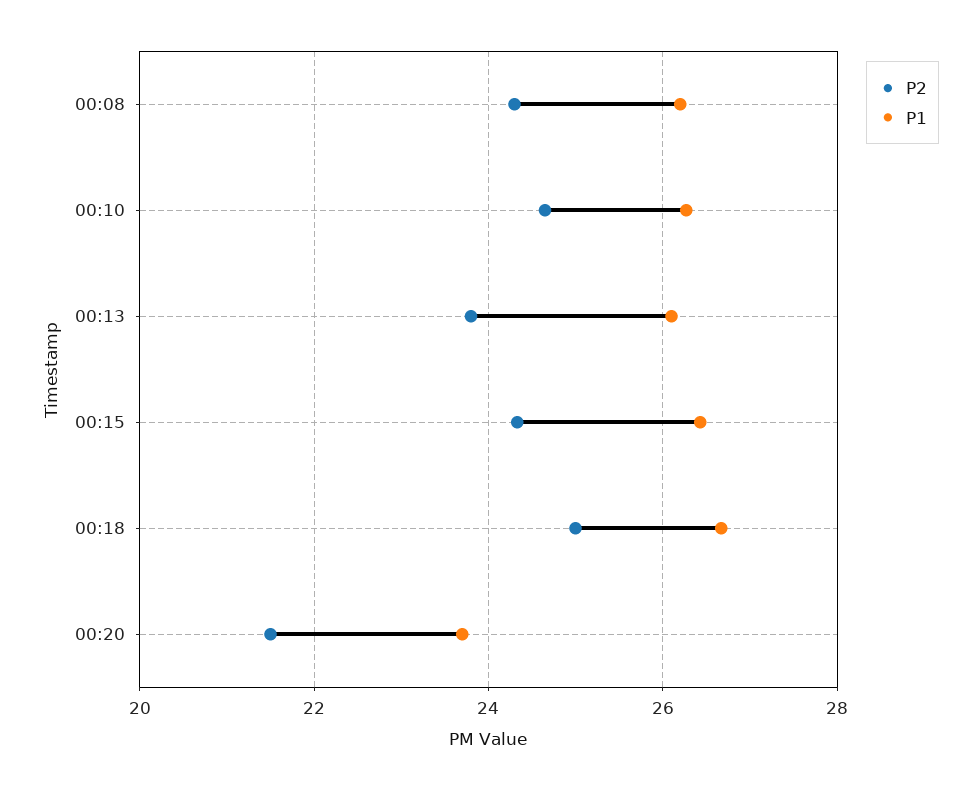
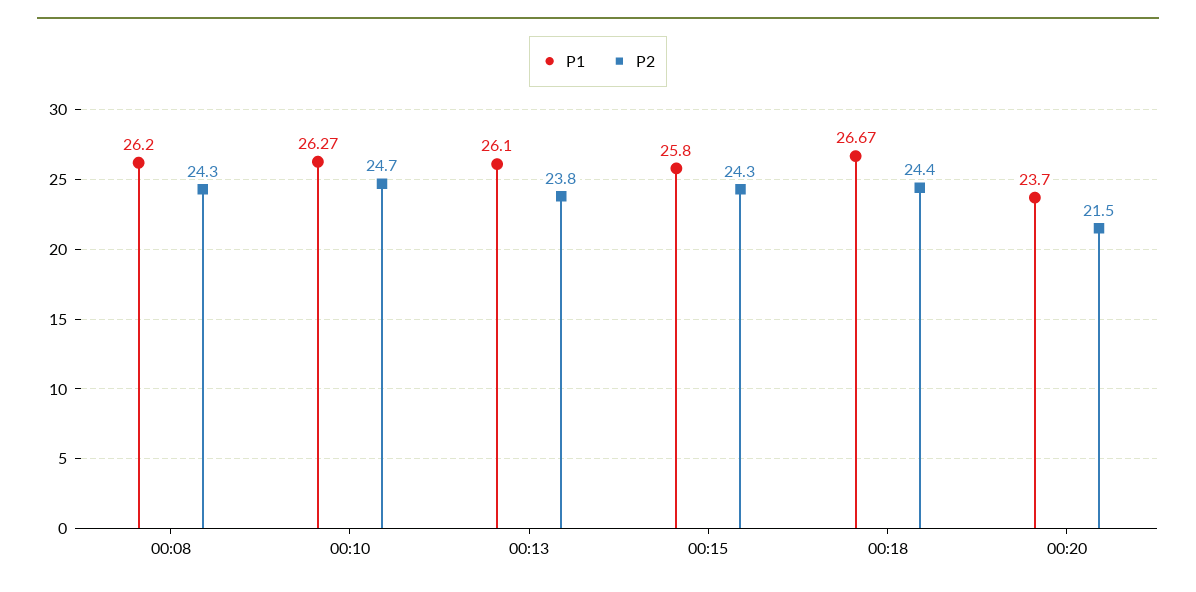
P1, 00:15: 26.4 -> 25.8
P2, 00:18: 25 -> 24.4

